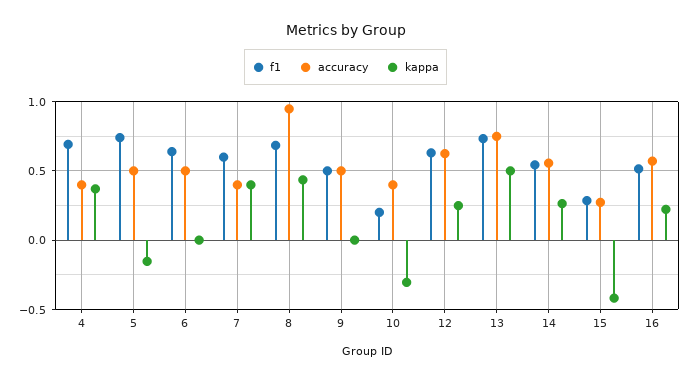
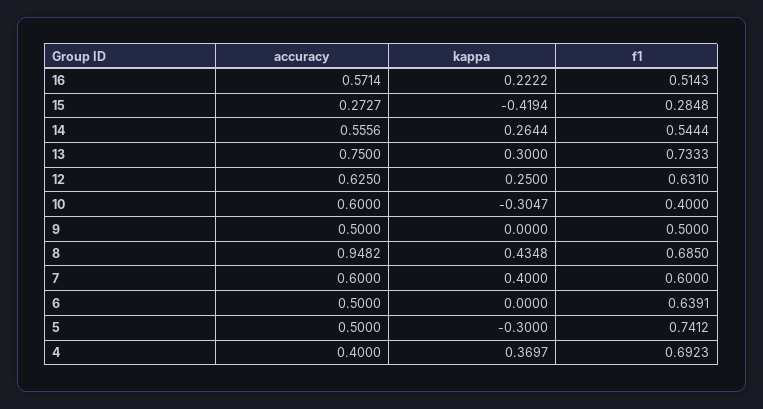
kappa, 5: -0.15 -> -0.3
accuracy, 7: 0.4 -> 0.6
f1, 10: 0.2 -> 0.4
accuracy, 10: 0.4 -> 0.6
kappa, 13: 0.5 -> 0.3

